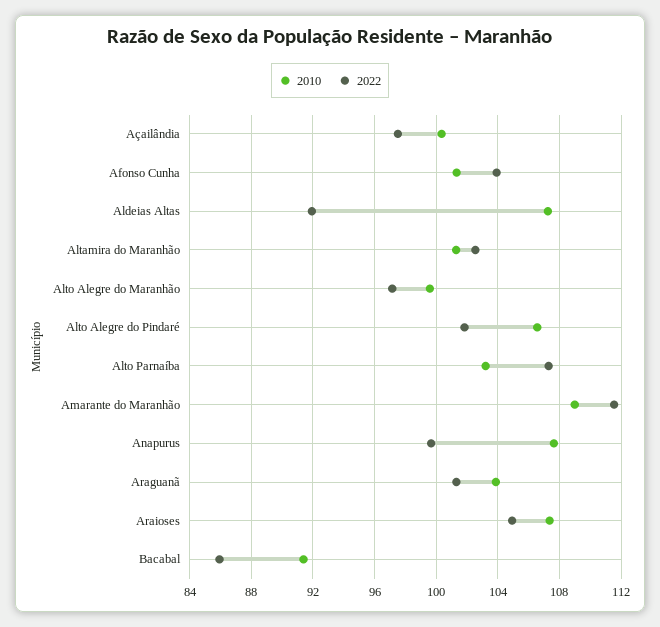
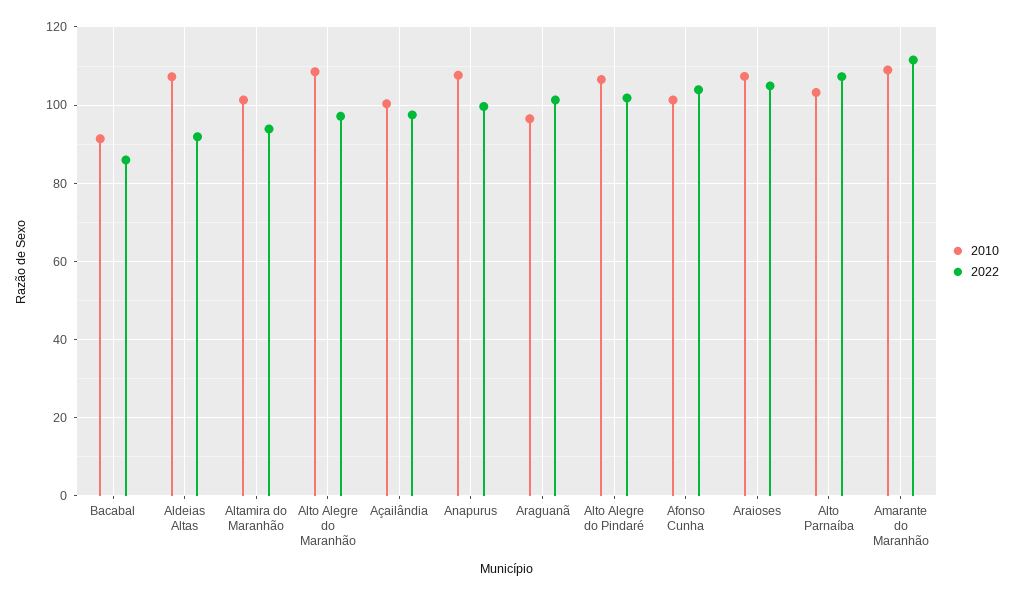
2022, Altamira do Maranhão: 102.5 -> 94
2010, Alto Alegre do Maranhão: 99.5 -> 108
2010, Araguanã: 104 -> 96

